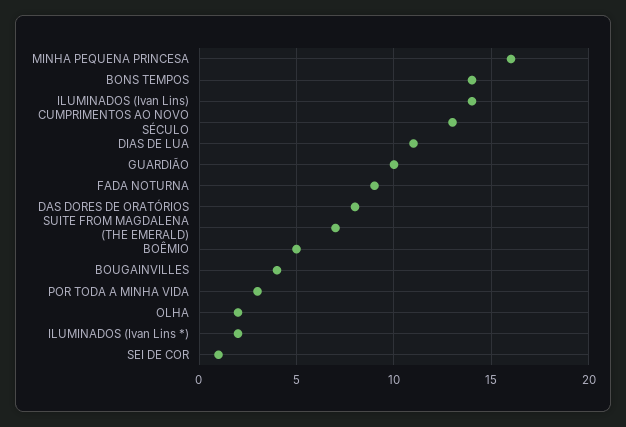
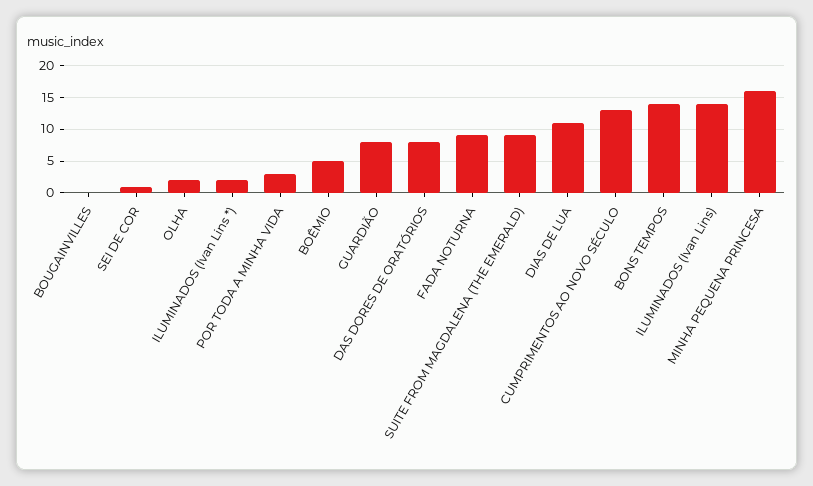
GUARDIÃO: 10 -> 8
SUITE FROM MAGDALENA (THE EMERALD): 7 -> 9
BOUGAINVILLES: 4 -> 0

